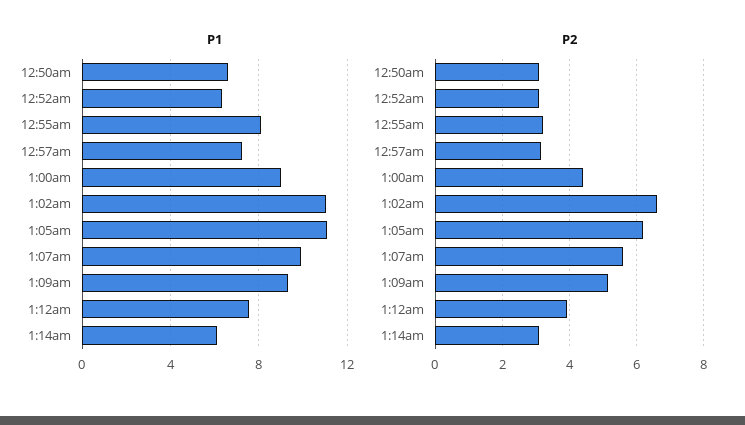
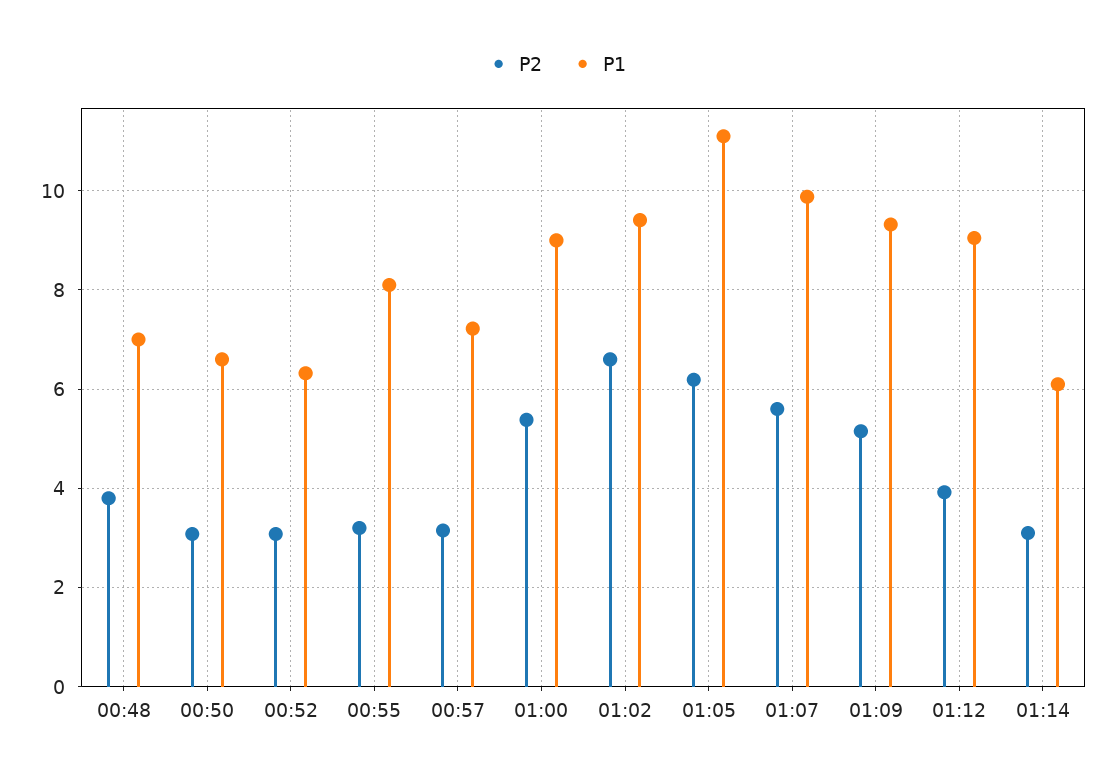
P1, 1:02am: 11 -> 9.4
P1, 1:12am: 7.5 -> 9
P2, 1:00am: 4.4 -> 5.4
P2, 00:48: none -> 3.8
P1, 00:48: none -> 7

